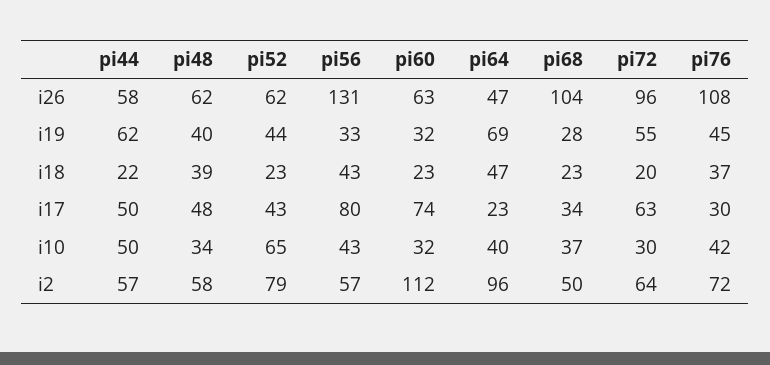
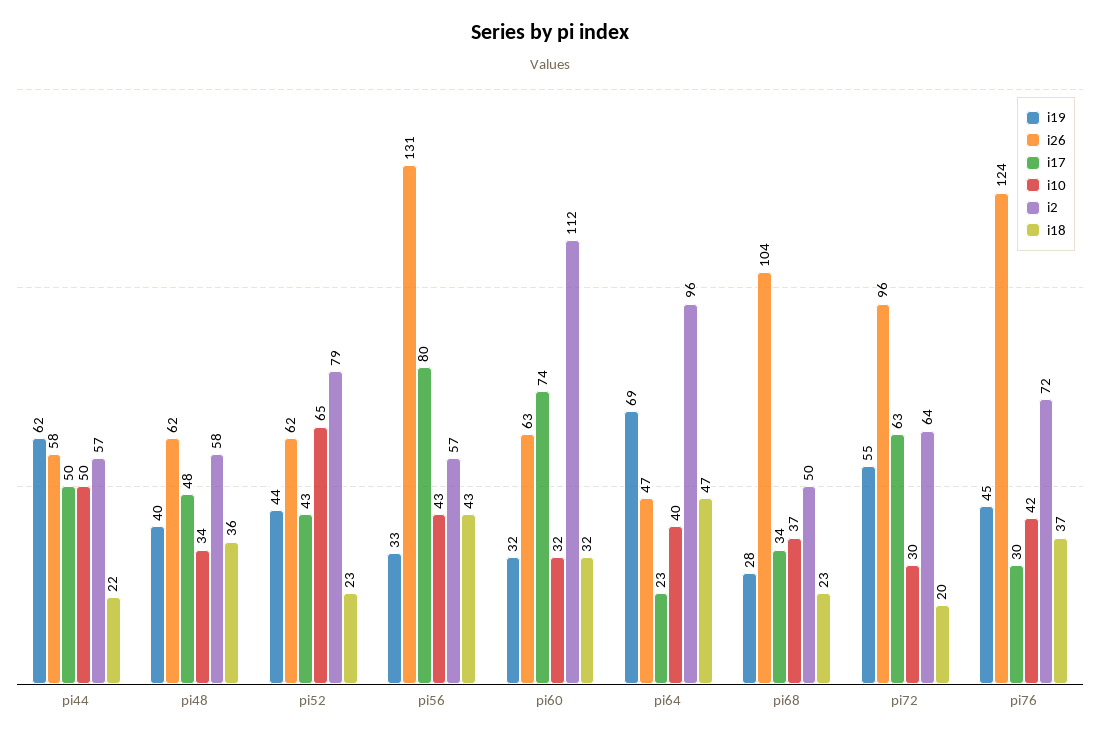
i26, pi76: 108 -> 124
i18, pi48: 39 -> 36
i18, pi60: 23 -> 32

